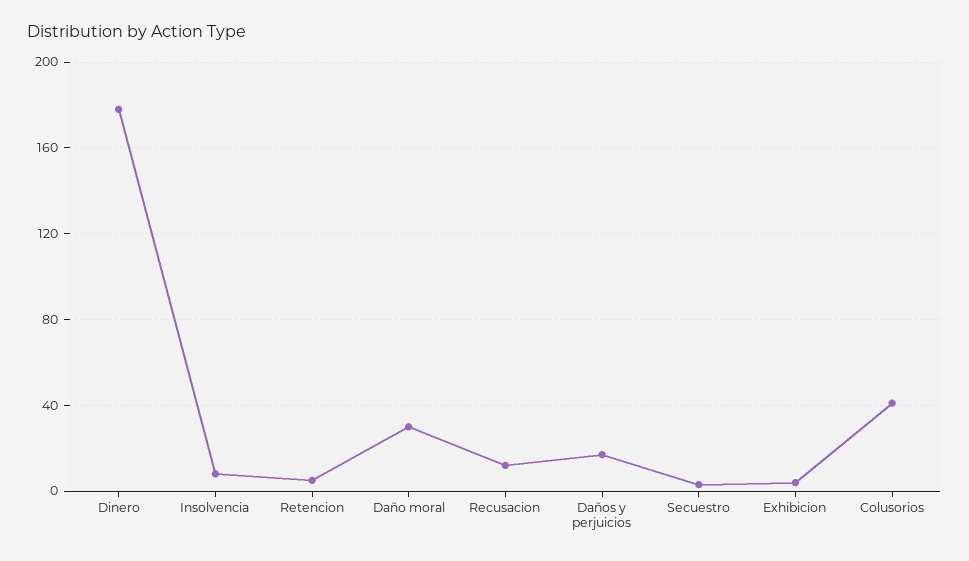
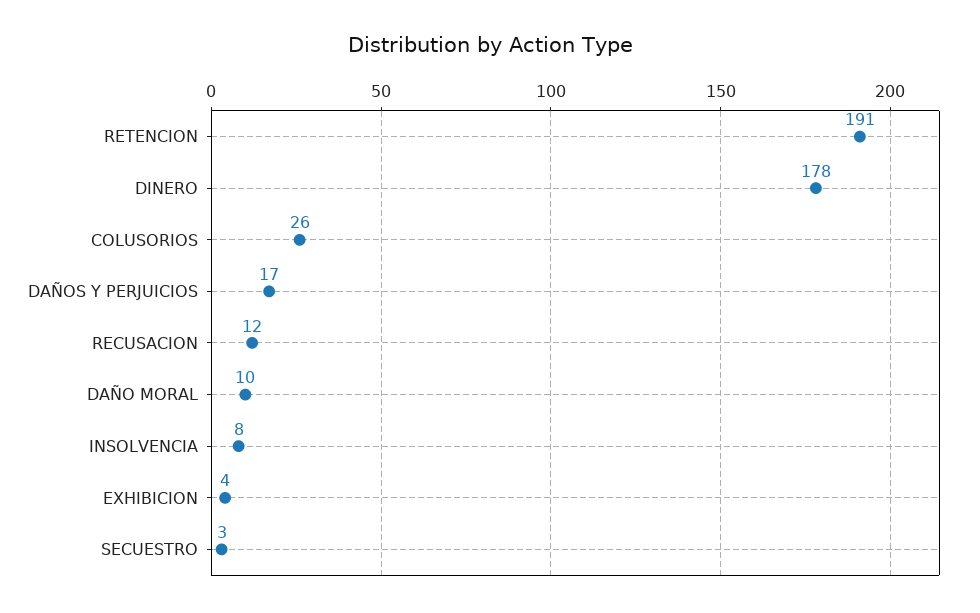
Retencion: 5 -> 191
Daño moral: 30 -> 10
Colusorios: 40 -> 26

